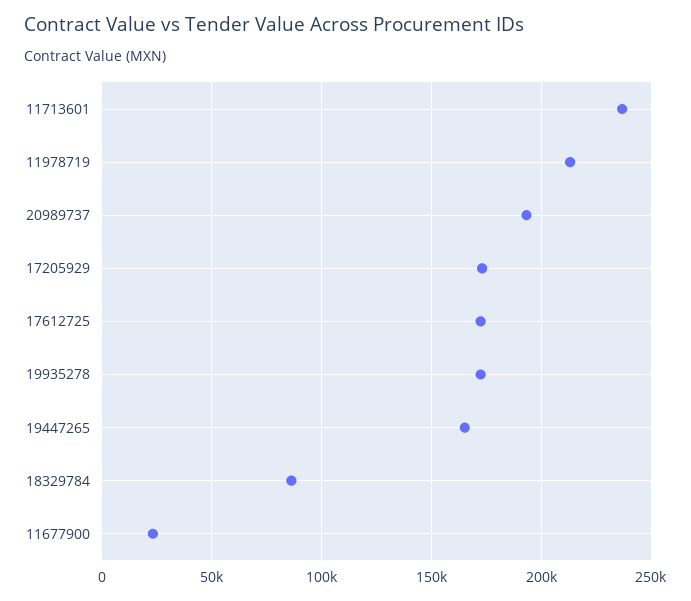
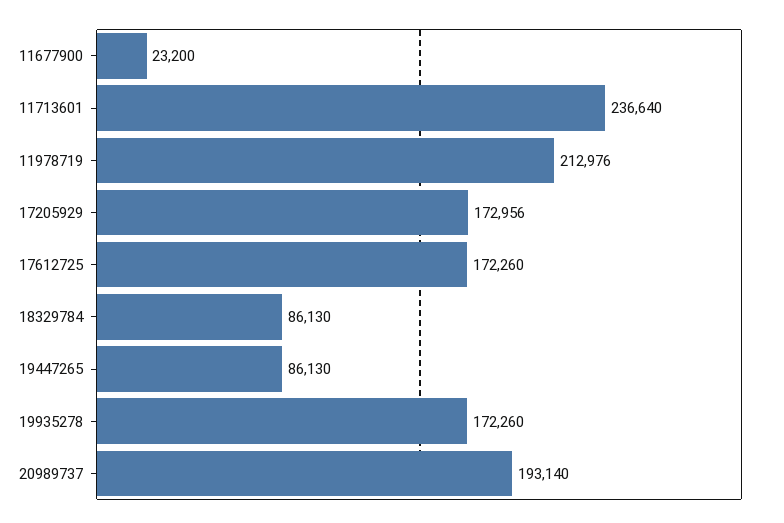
19447265: 165000 -> 86130

